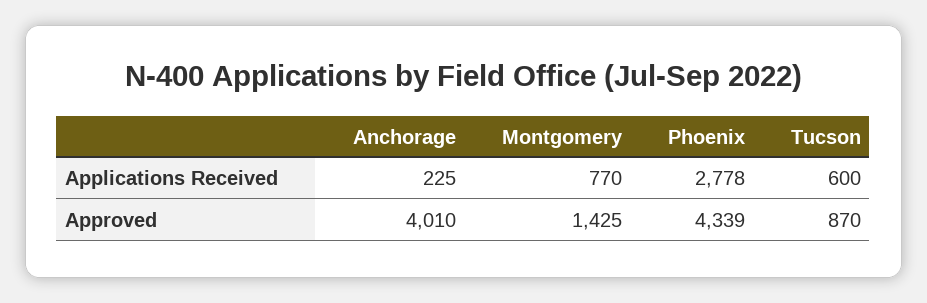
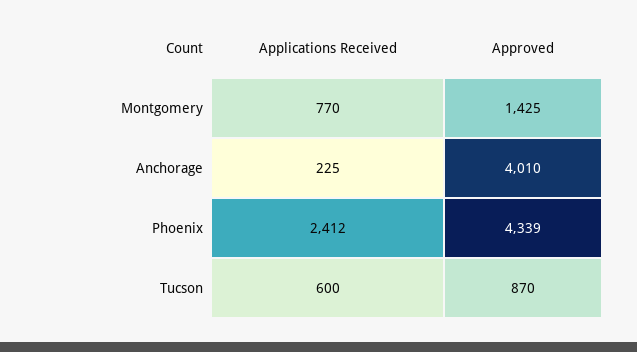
Phoenix, Applications Received: 2778 -> 2412

